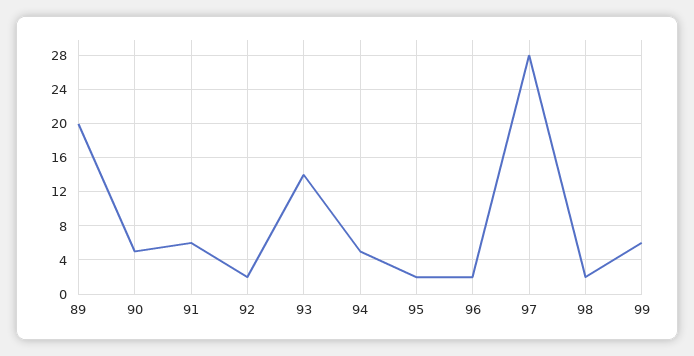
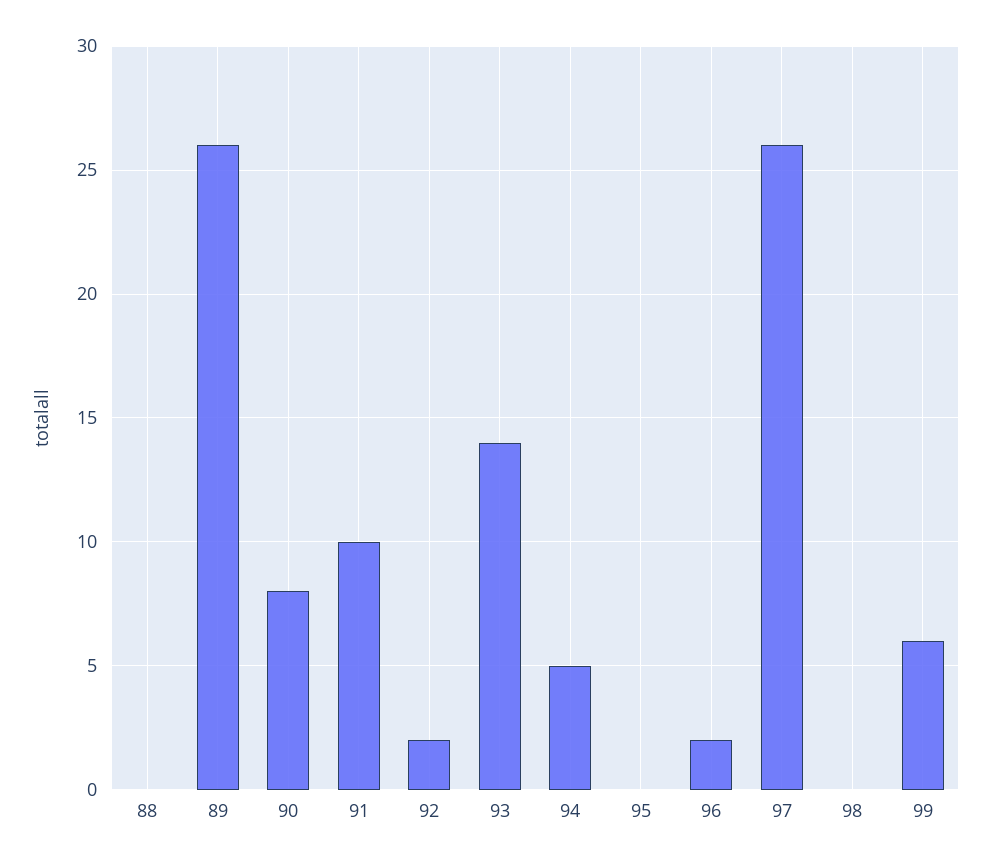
89: 20 -> 26
90: 5 -> 8
91: 6 -> 10
95: 2 -> 0
97: 28 -> 26
98: 2 -> 0
88: none -> 0

